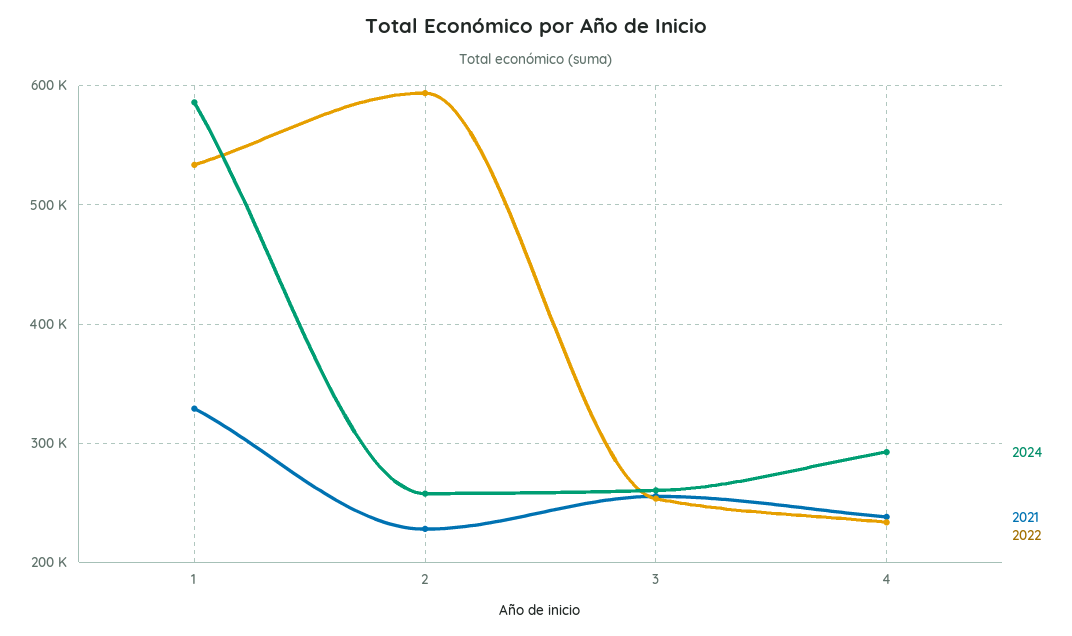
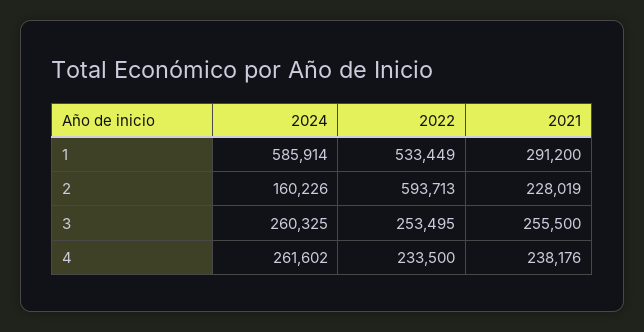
2021, 1: 330000 -> 291200
2024, 2: 260000 -> 160226
2024, 4: 290000 -> 261602

